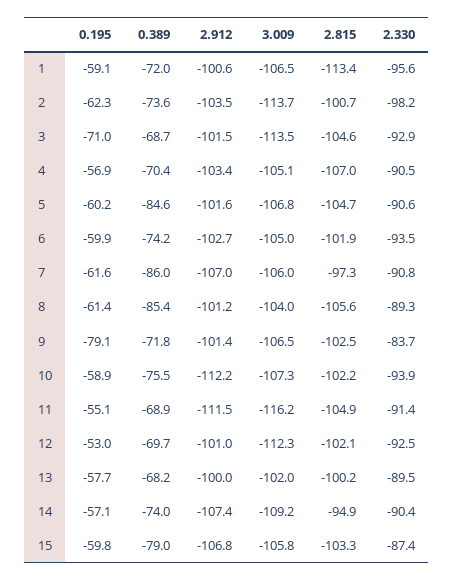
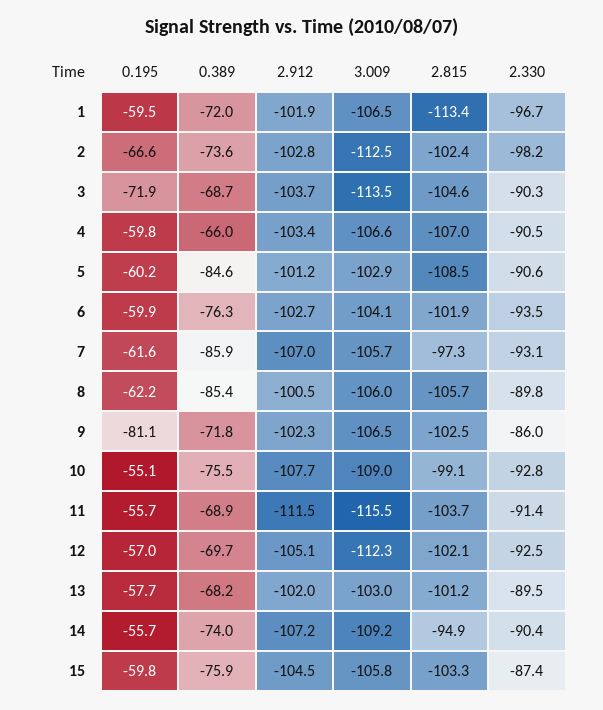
0.195, 1: -59.1 -> -59.5
2.912, 1: -100.6 -> -101.9
2.330, 1: -95.6 -> -96.7
0.195, 2: -62.3 -> -66.6
2.912, 2: -103.5 -> -102.8
3.009, 2: -113.7 -> -112.5
2.815, 2: -100.7 -> -102.4
0.195, 3: -71 -> -71.9
2.912, 3: -101.5 -> -103.7
2.330, 3: -92.9 -> -90.3
0.195, 4: -56.9 -> -59.8
0.389, 4: -70.4 -> -66
3.009, 4: -105.1 -> -106.6
2.912, 5: -101.6 -> -101.2
3.009, 5: -106.8 -> -102.9
2.815, 5: -104.7 -> -108.5
0.389, 6: -74.2 -> -76.3
3.009, 6: -105 -> -104.1
0.389, 7: -86 -> -85.9
3.009, 7: -106 -> -105.7
2.330, 7: -90.8 -> -93.1
0.195, 8: -61.4 -> -62.2
2.912, 8: -101.2 -> -100.5
3.009, 8: -104 -> -106
2.815, 8: -105.6 -> -105.7
2.330, 8: -89.3 -> -89.8
0.195, 9: -79.1 -> -81.1
2.912, 9: -101.4 -> -102.3
2.330, 9: -83.7 -> -86
0.195, 10: -58.9 -> -55.1
2.912, 10: -112.2 -> -107.7
3.009, 10: -107.3 -> -109
2.815, 10: -102.2 -> -99.1
2.330, 10: -93.9 -> -92.8
0.195, 11: -55.1 -> -55.7
3.009, 11: -116.2 -> -115.5
2.815, 11: -104.9 -> -103.7
0.195, 12: -53 -> -57
2.912, 12: -101 -> -105.1
2.912, 13: -100 -> -102
3.009, 13: -102 -> -103
2.815, 13: -100.2 -> -101.2
0.195, 14: -57.1 -> -55.7
2.912, 14: -107.4 -> -107.2
0.389, 15: -79 -> -75.9
2.912, 15: -106.8 -> -104.5

